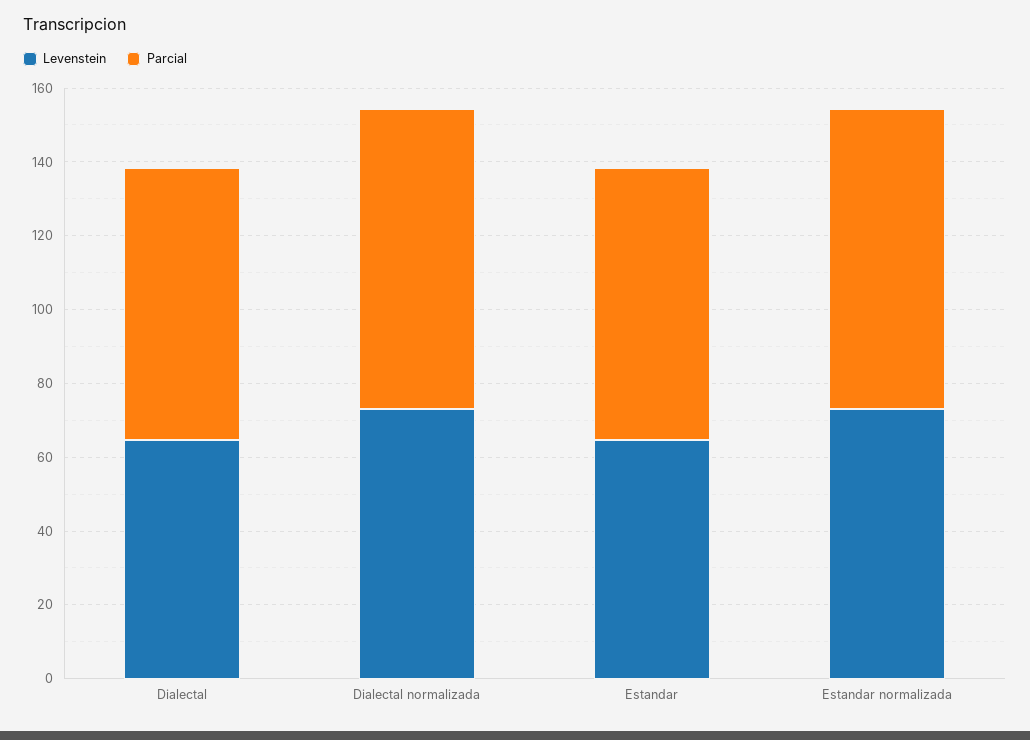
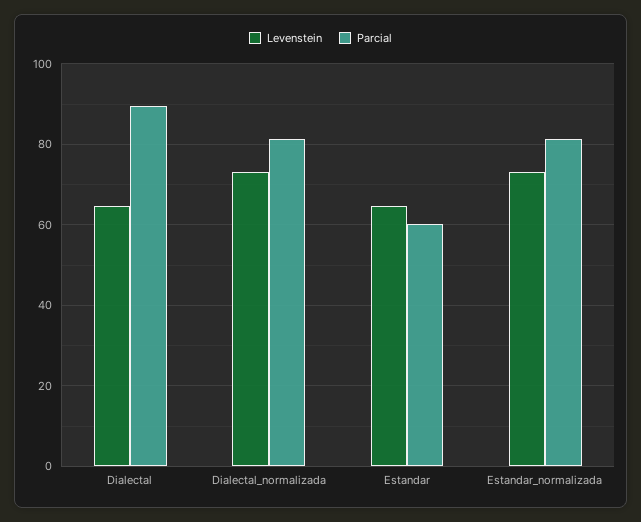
Parcial, Dialectal: 75 -> 90
Parcial, Estandar: 75 -> 60

